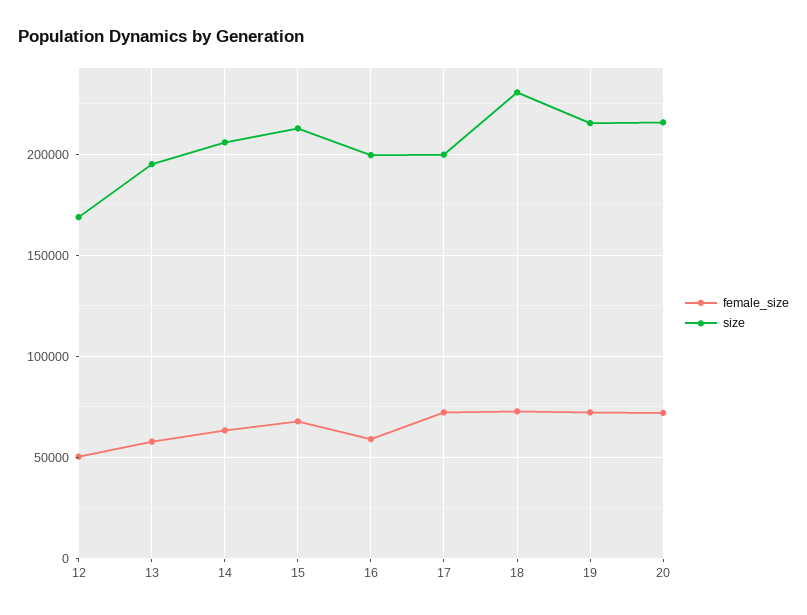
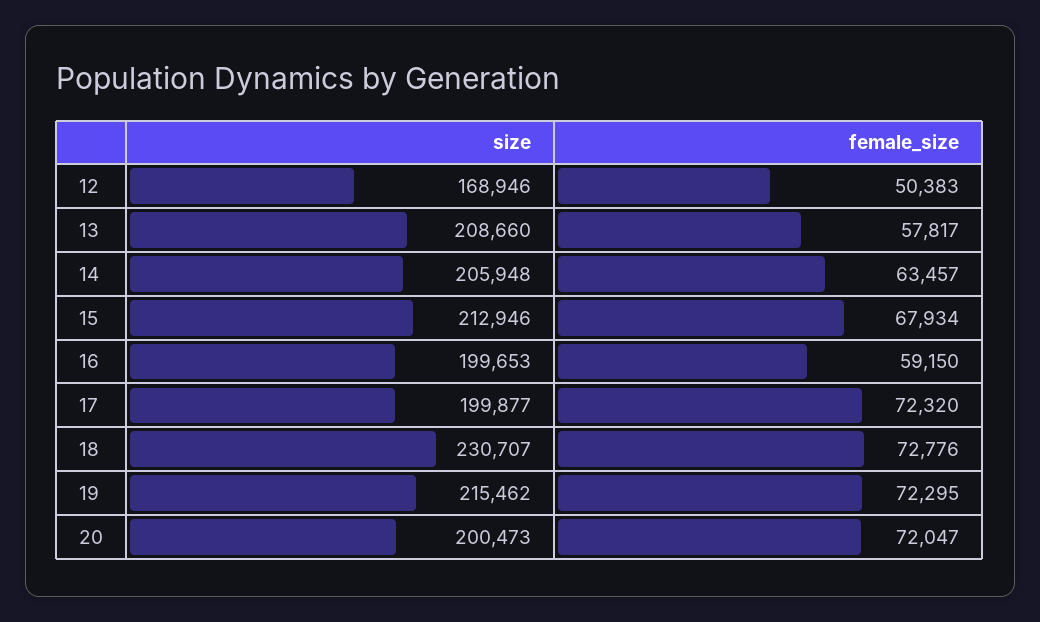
size, 13: 195000 -> 208660
size, 20: 215000 -> 200473

